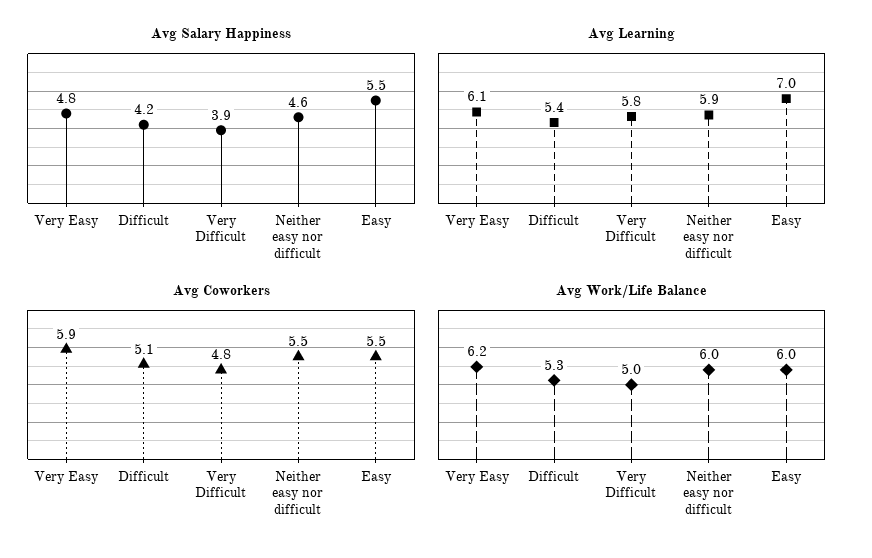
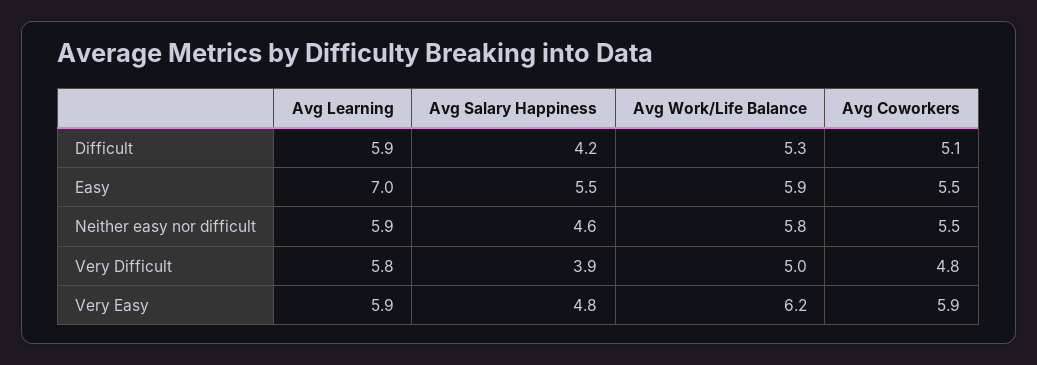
Avg Learning, Very Easy: 6.1 -> 5.9
Avg Learning, Difficult: 5.4 -> 5.9
Avg Work/Life Balance, Neither easy nor difficult: 6 -> 5.8
Avg Work/Life Balance, Easy: 6 -> 5.9

